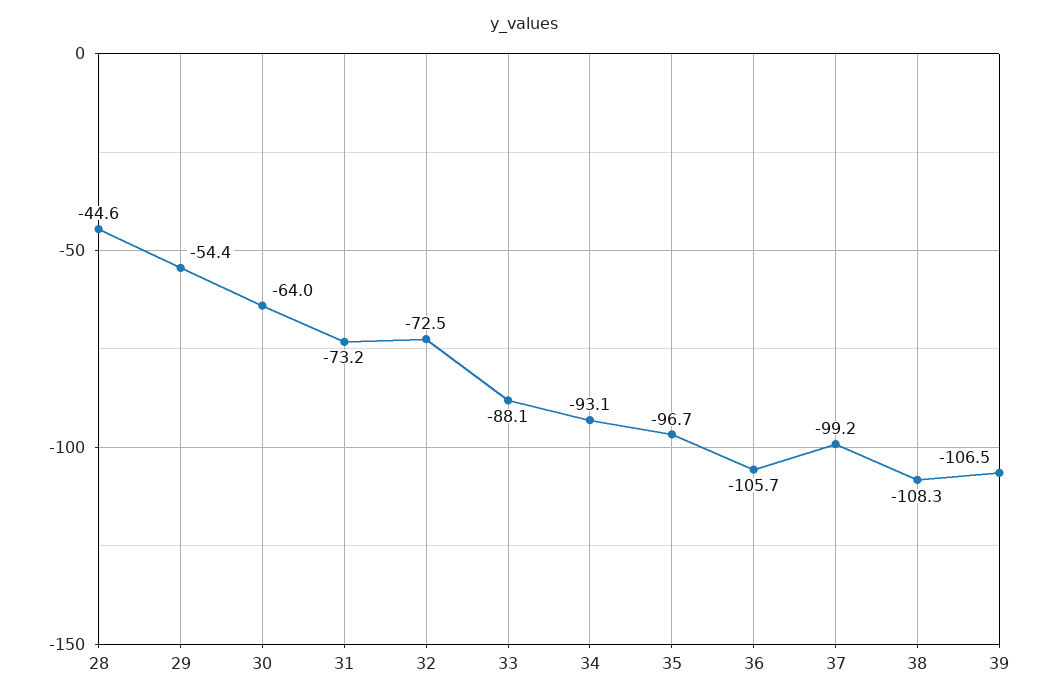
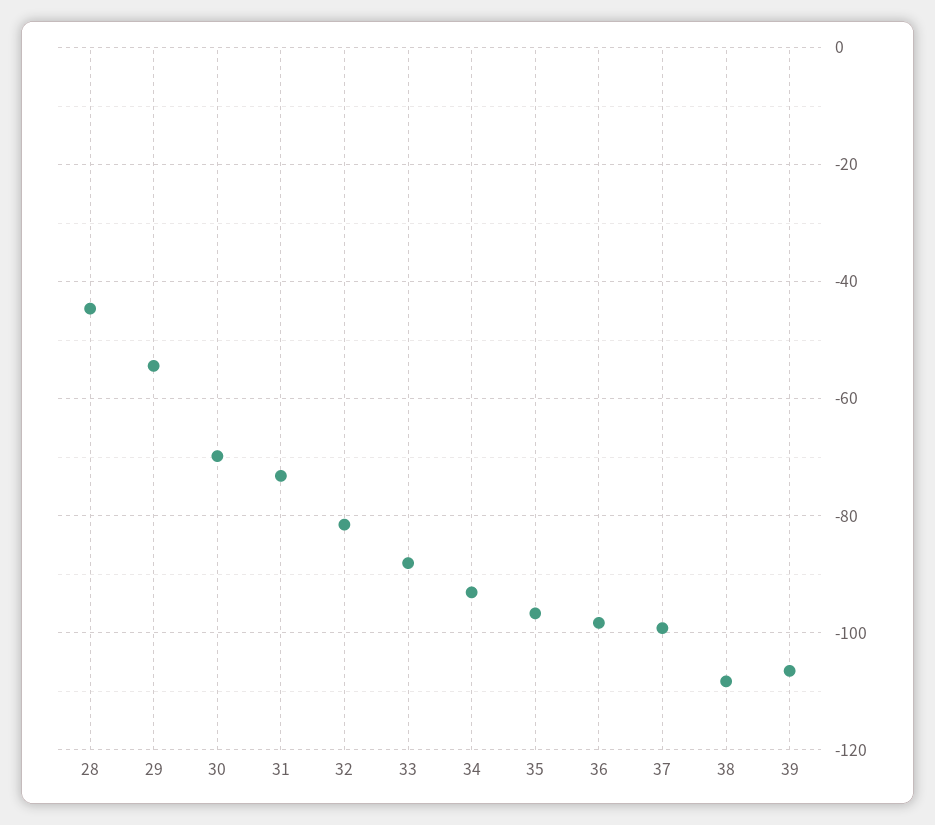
30: -64 -> -70
32: -72.5 -> -82
36: -105.7 -> -98

